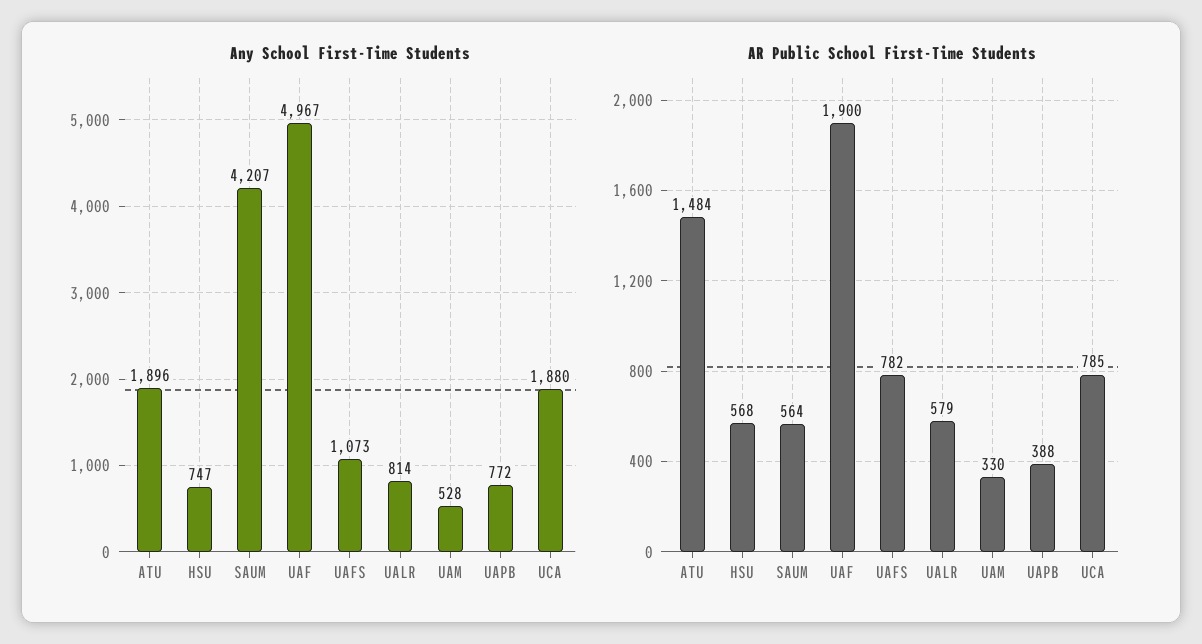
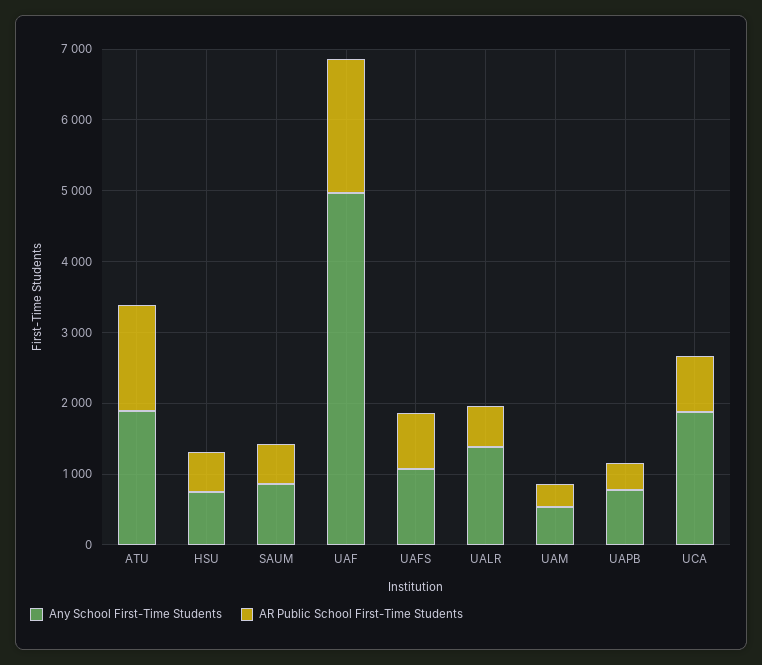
Any School First-Time Students, SAUM: 4207 -> 800
Any School First-Time Students, UALR: 814 -> 1400

